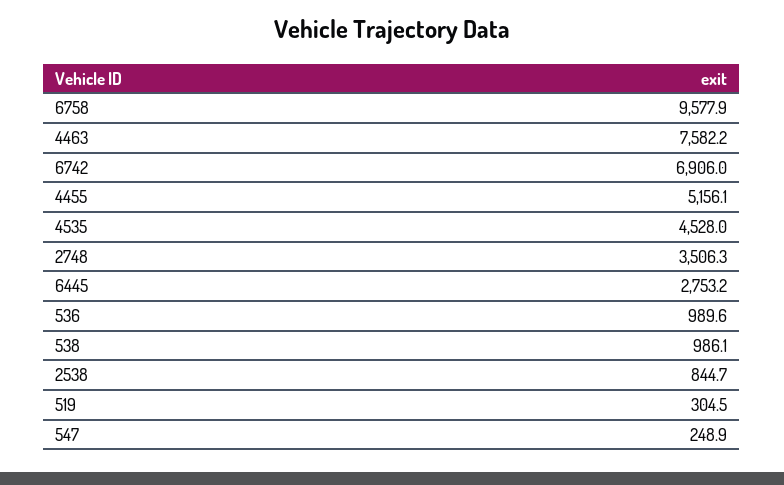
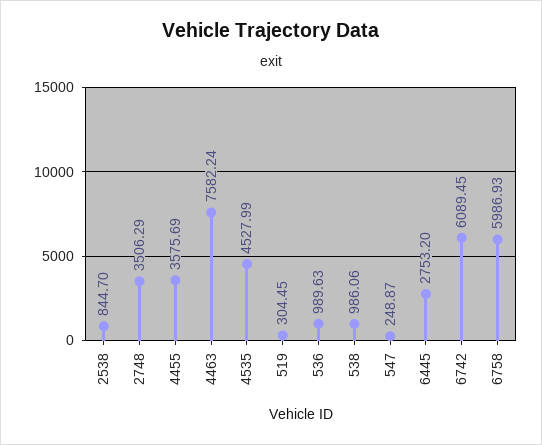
6758: 9577.9 -> 5986.93
6742: 6906 -> 6089.45
4455: 5156.1 -> 3575.69

